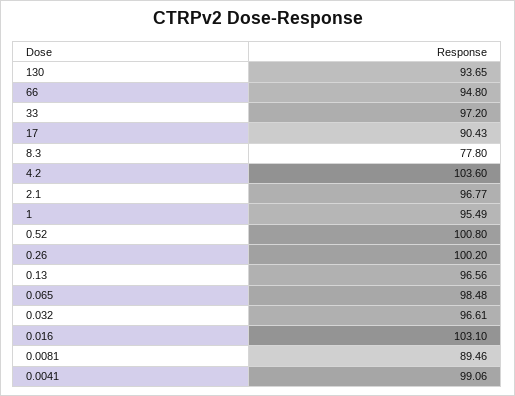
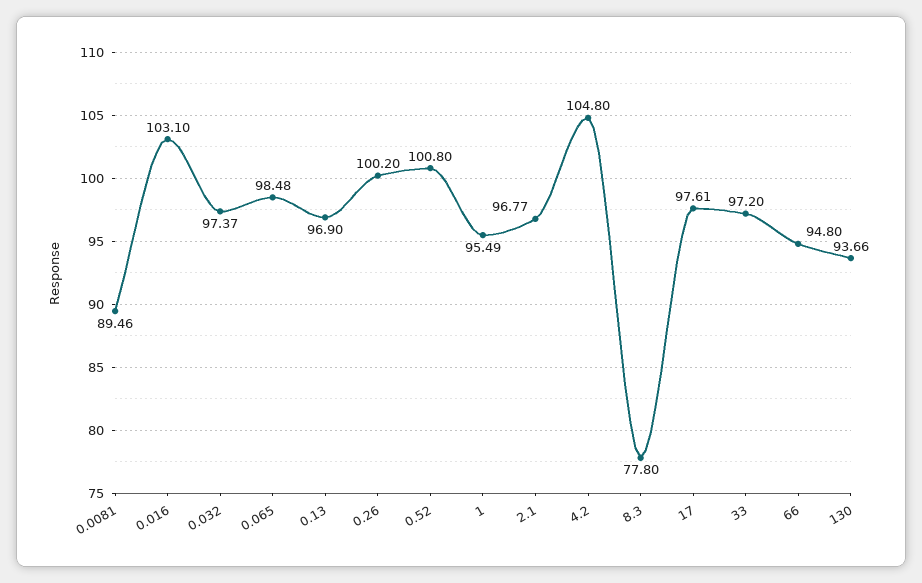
130: 93.65 -> 93.66
17: 90.43 -> 97.61
4.2: 103.6 -> 104.8
0.13: 96.56 -> 96.9
0.032: 96.61 -> 97.37
0.0041: 99.06 -> none

